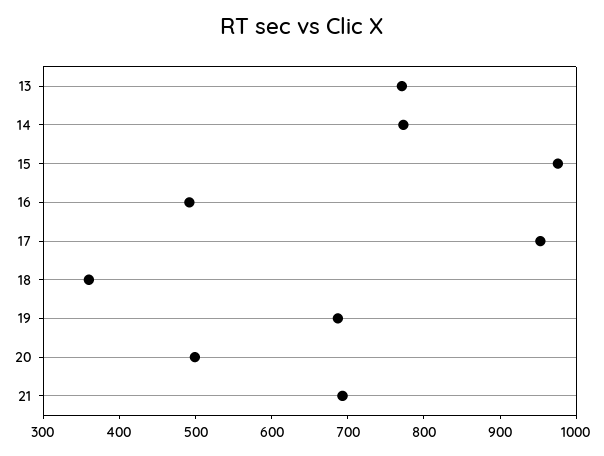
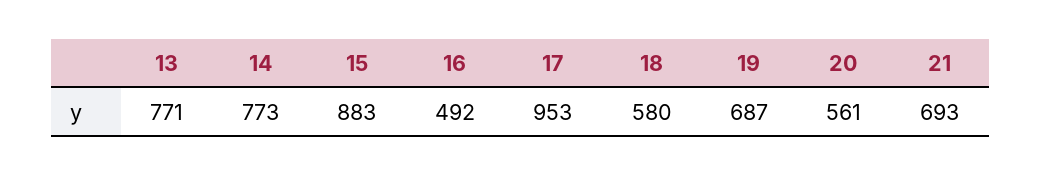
15: 980 -> 883
18: 360 -> 580
20: 500 -> 561

